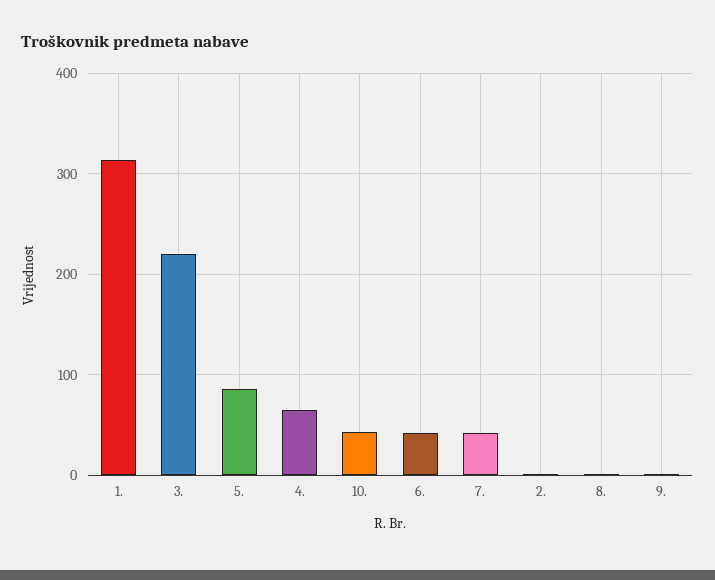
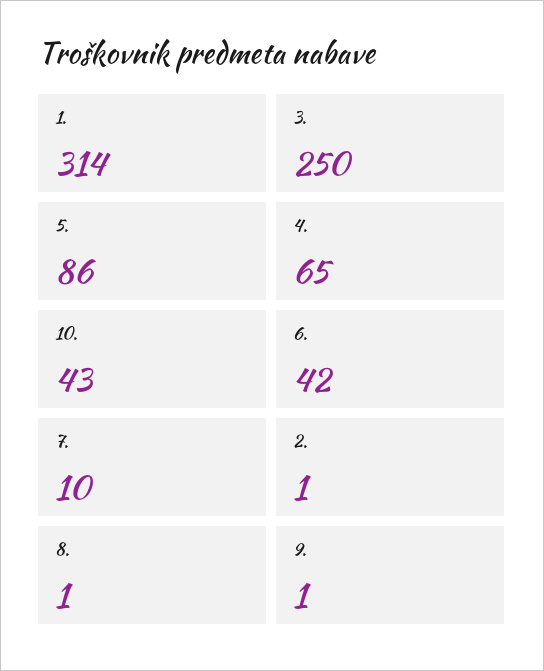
3.: 220 -> 250
7.: 40 -> 10

